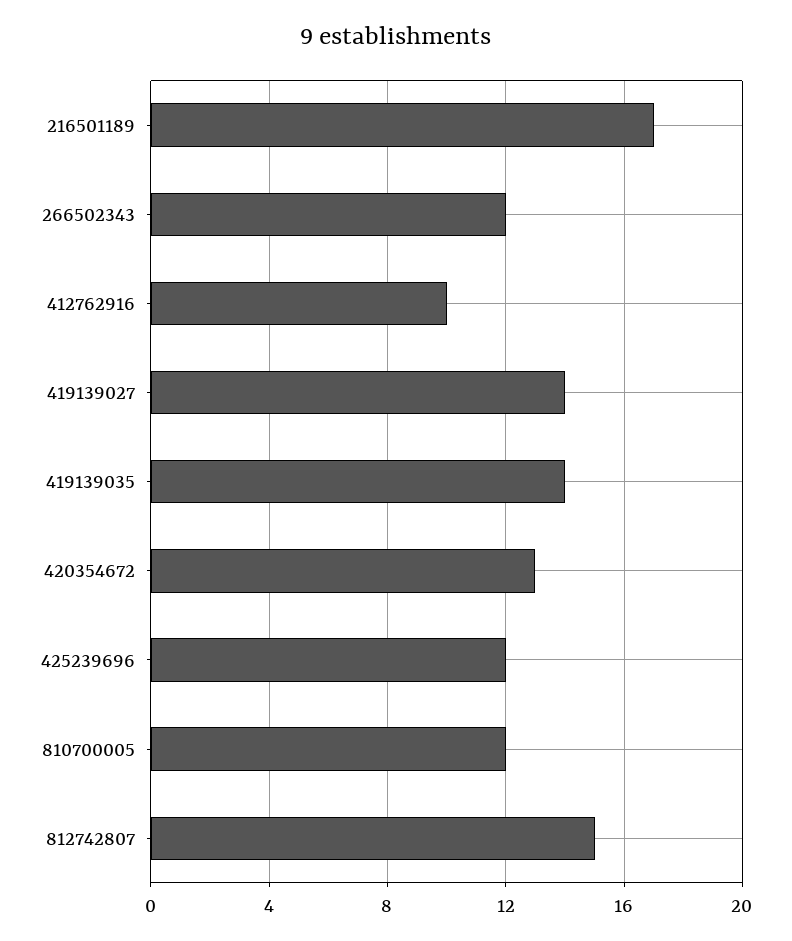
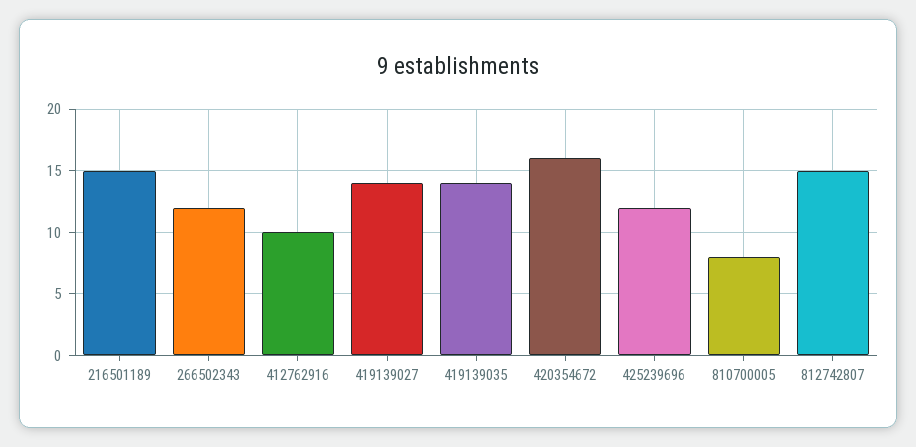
216501189: 17 -> 15
420354672: 13 -> 16
810700005: 12 -> 8

